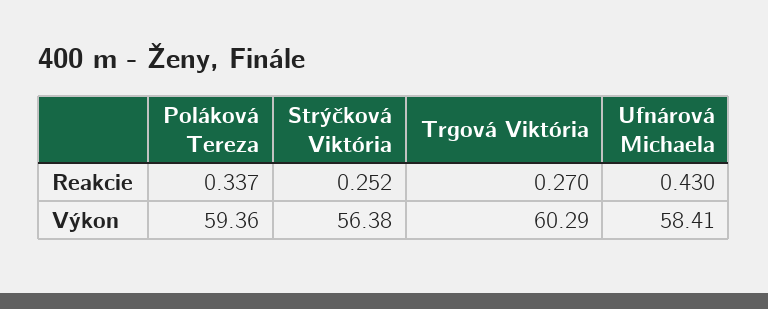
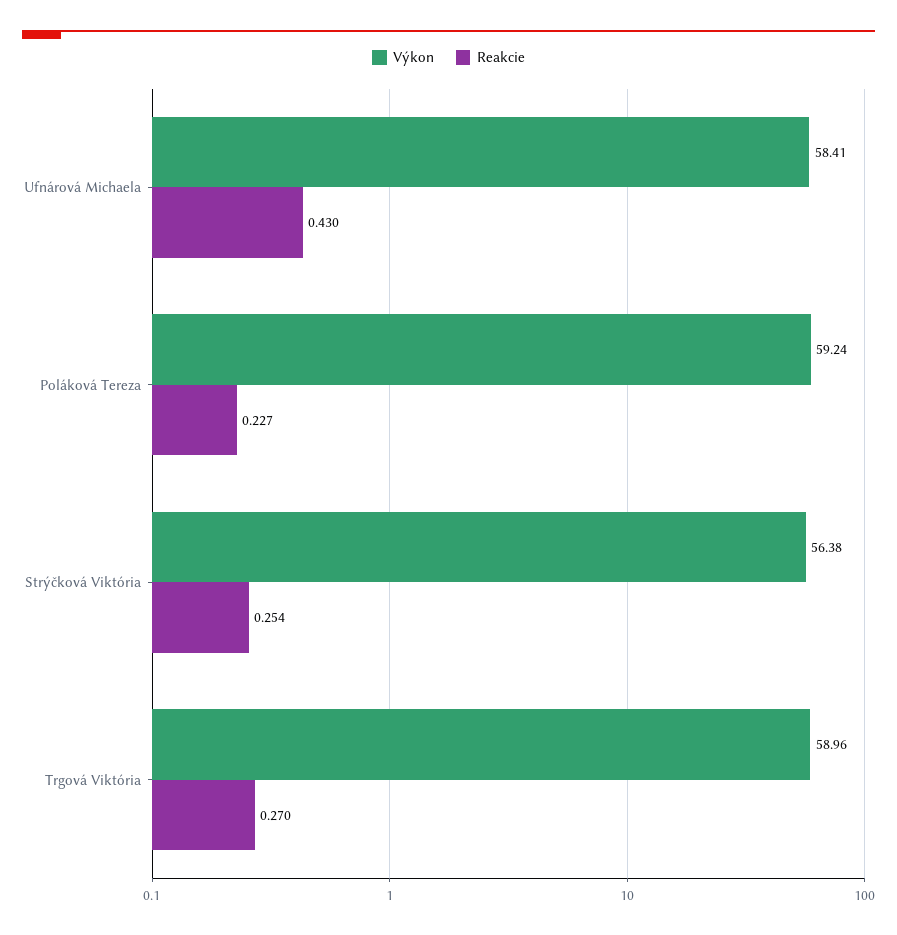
Reakcie, Poláková Tereza: 0.337 -> 0.227
Reakcie, Strýčková Viktória: 0.252 -> 0.254
Výkon, Poláková Tereza: 59.36 -> 59.24
Výkon, Trgová Viktória: 60.29 -> 58.96

